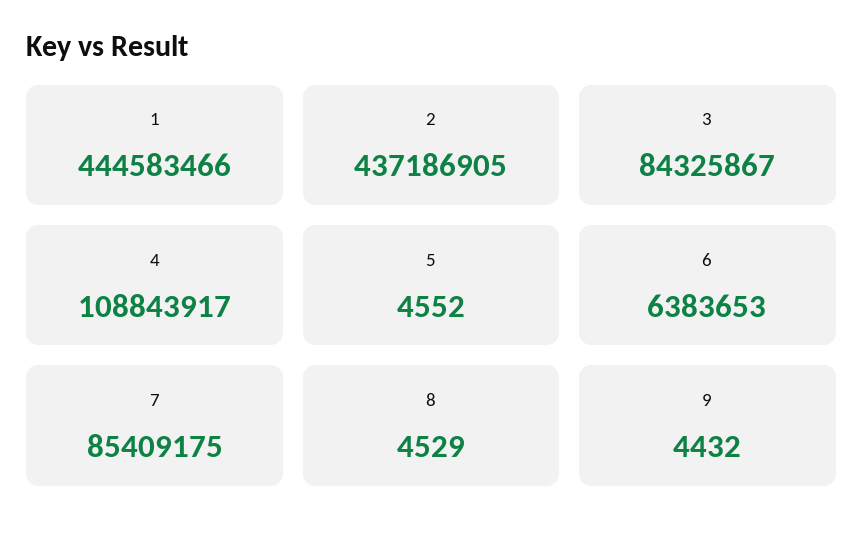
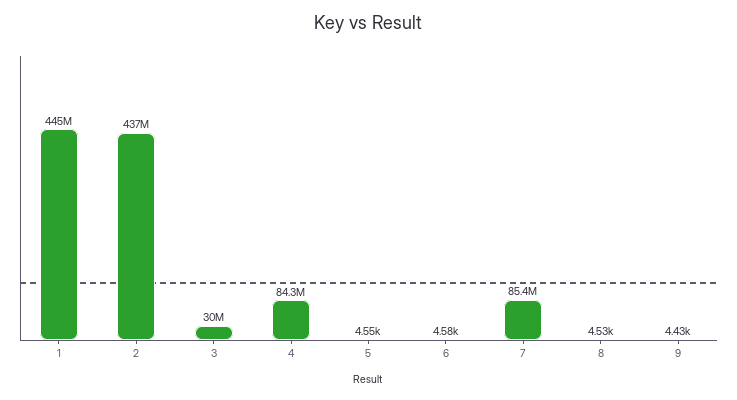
3: 84325867 -> 30000000
4: 108843917 -> 84300000
6: 6383653 -> 4580

